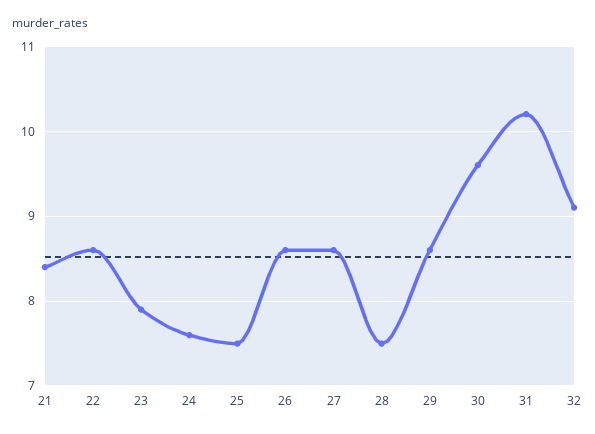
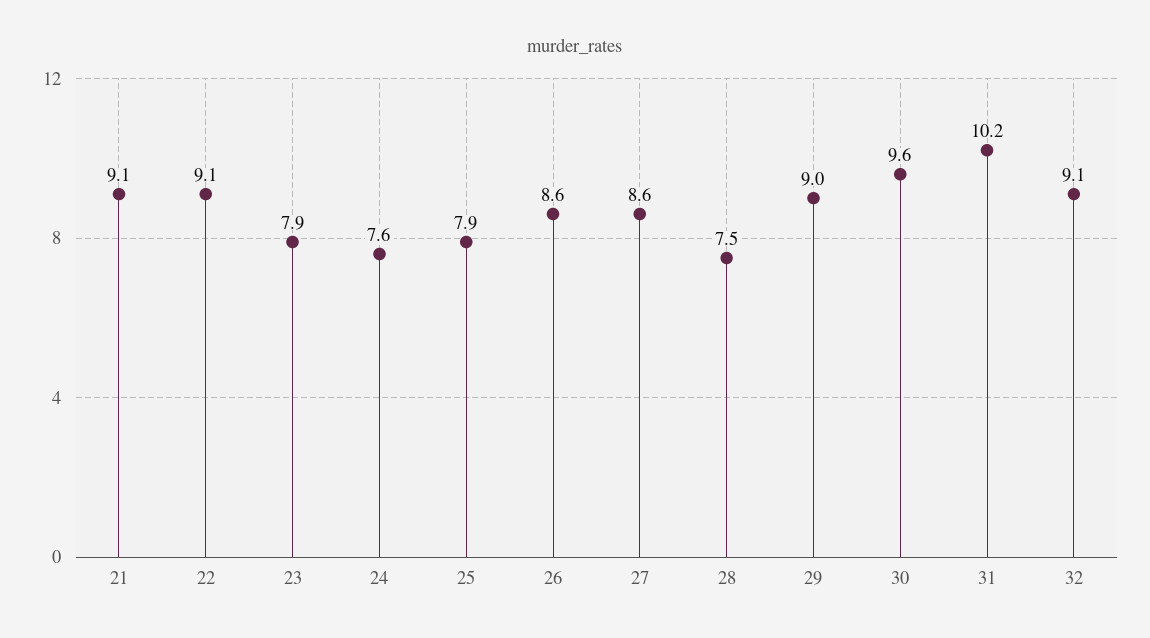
21: 8.4 -> 9.1
22: 8.6 -> 9.1
25: 7.5 -> 7.9
29: 8.6 -> 9

